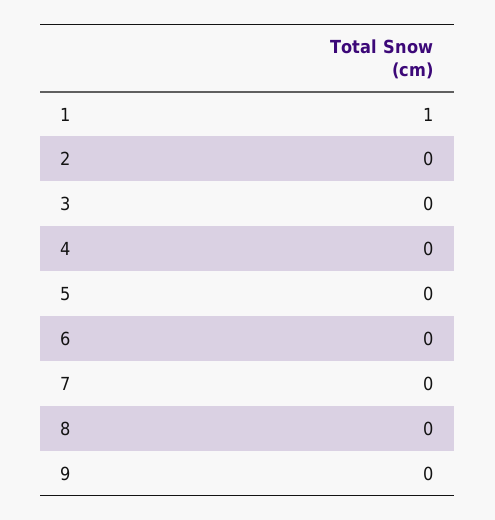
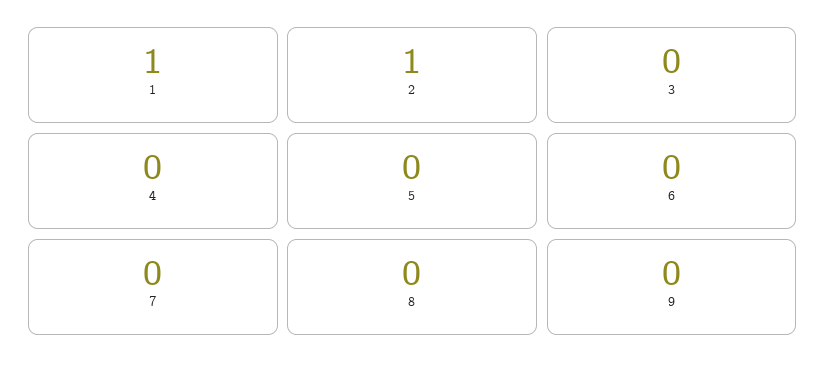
2: 0 -> 1

